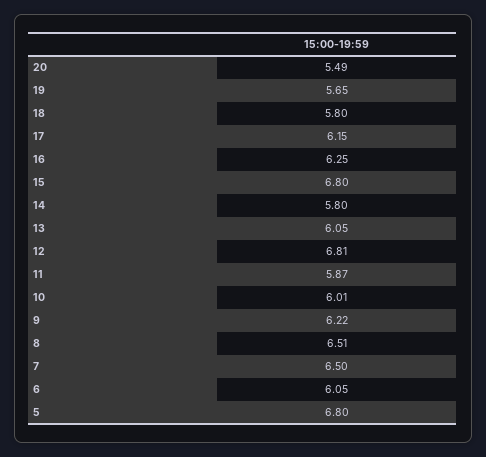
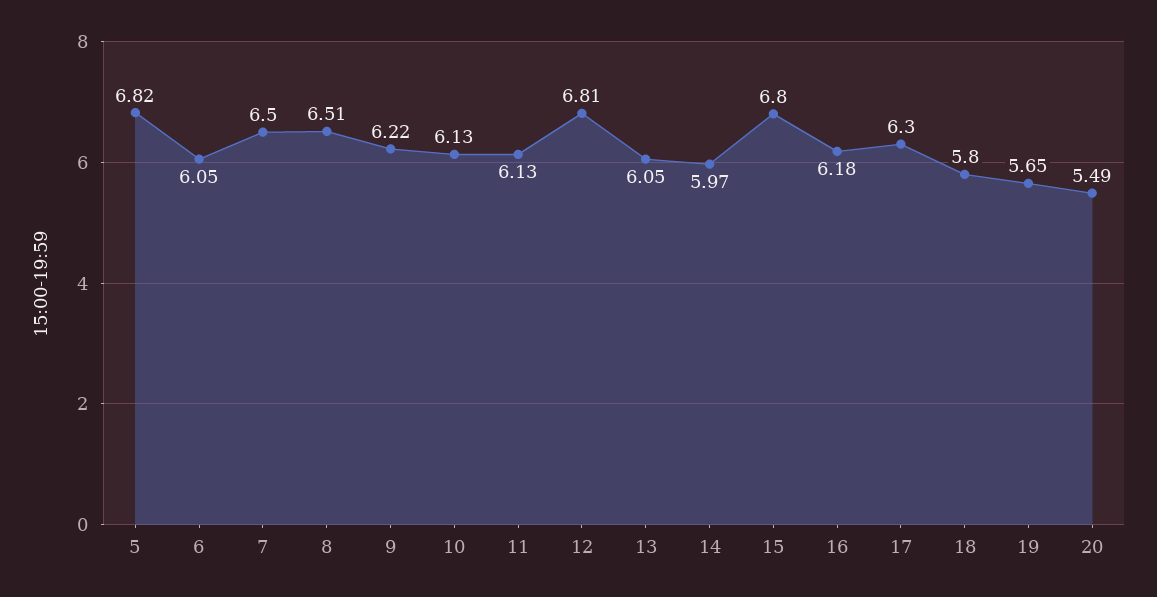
17: 6.15 -> 6.3
16: 6.25 -> 6.18
14: 5.8 -> 5.97
11: 5.87 -> 6.13
10: 6.01 -> 6.13
5: 6.8 -> 6.82

